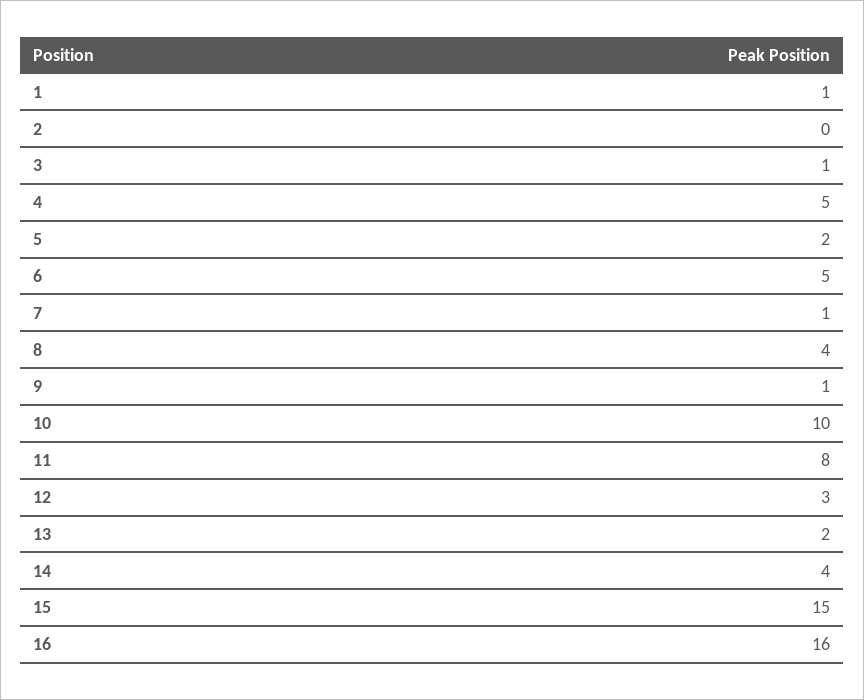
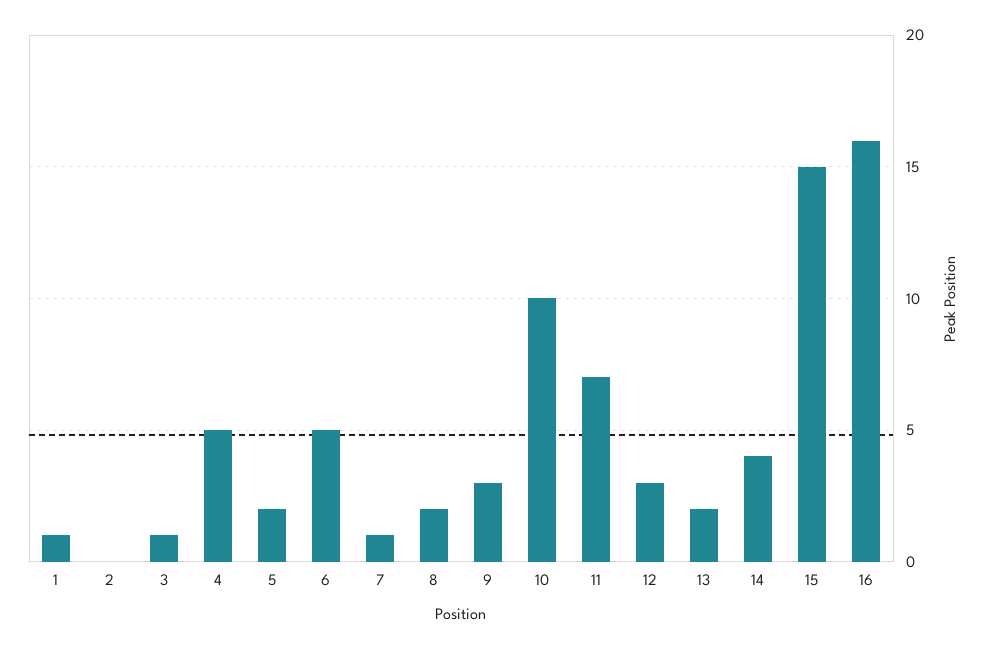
8: 4 -> 2
9: 1 -> 3
11: 8 -> 7

